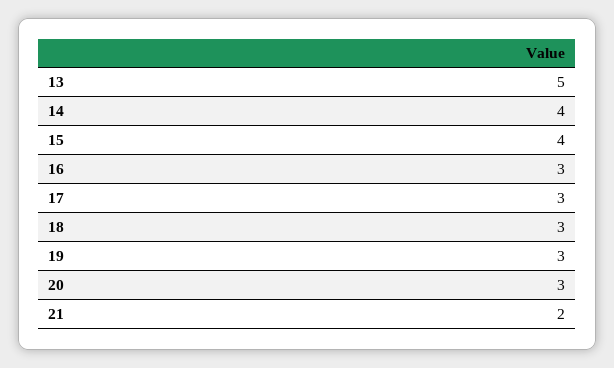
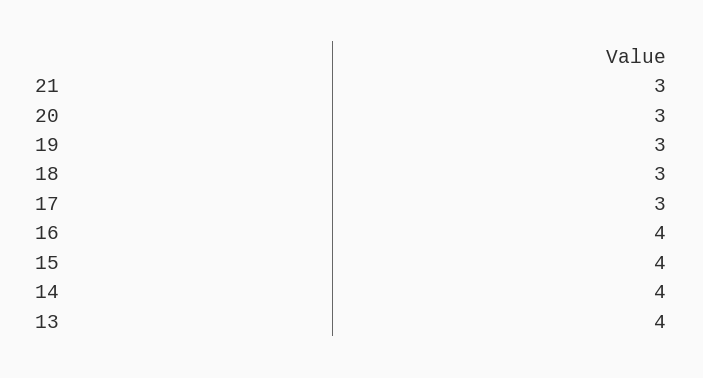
13: 5 -> 4
16: 3 -> 4
21: 2 -> 3

